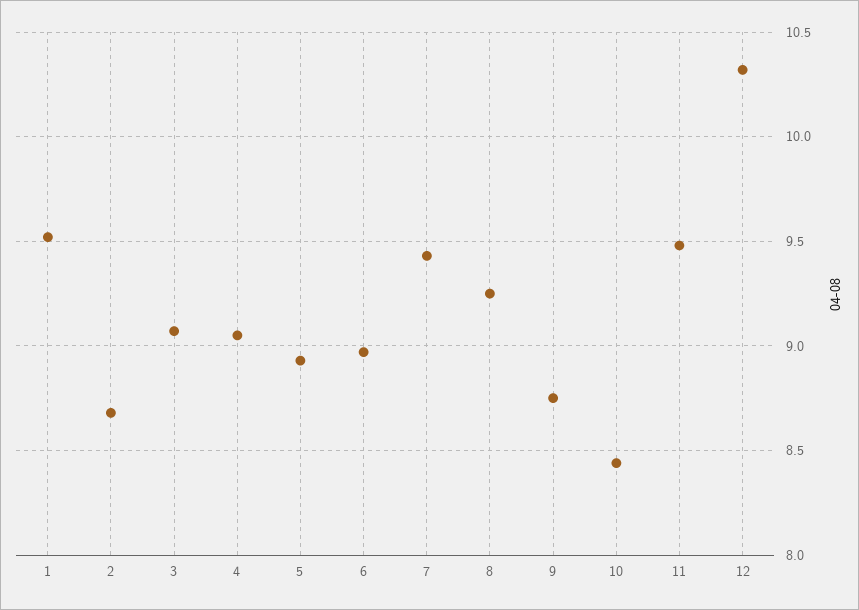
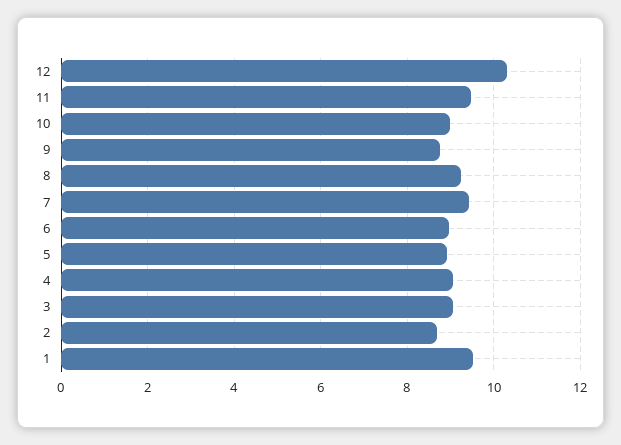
10: 8.45 -> 9

